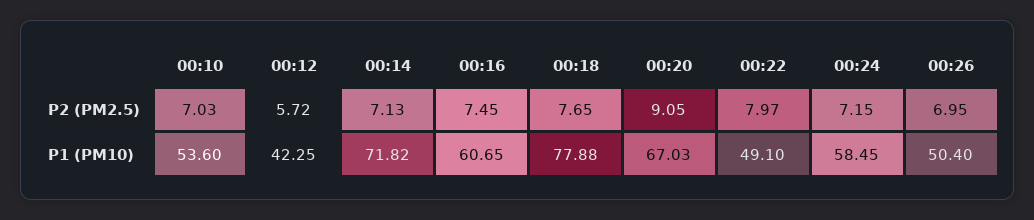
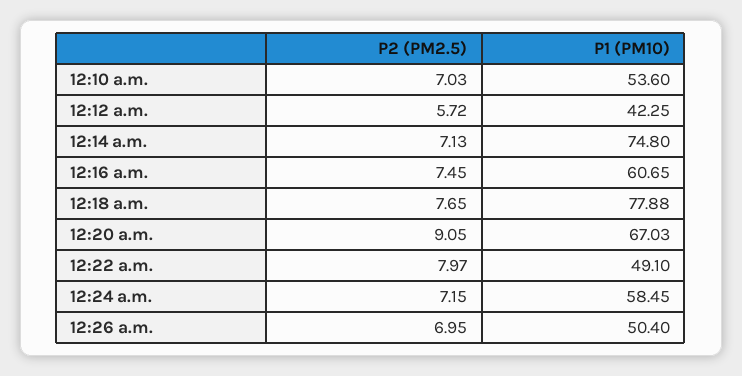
00:14, P1 (PM10): 71.82 -> 74.8

